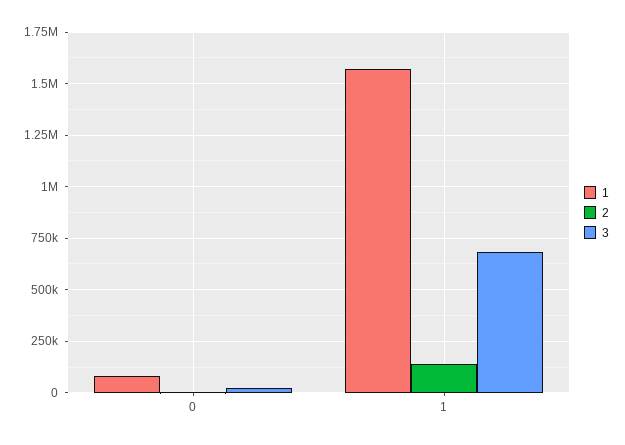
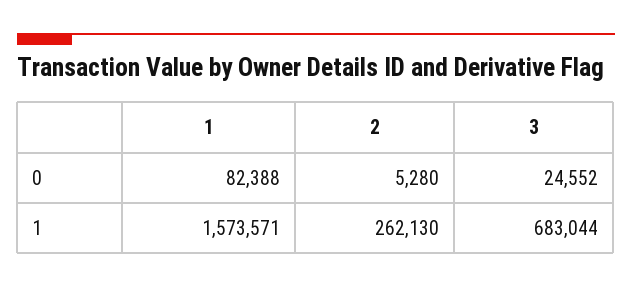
2, 1: 150000 -> 262130

